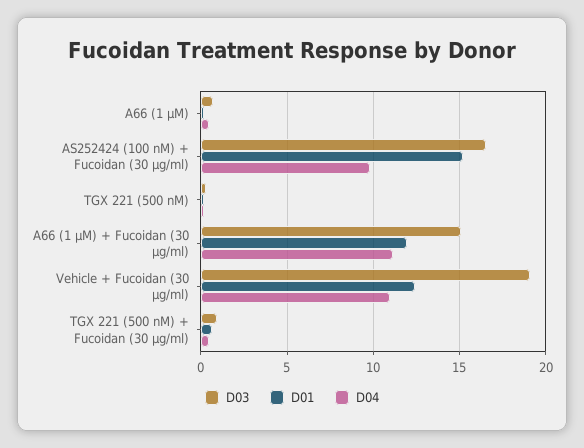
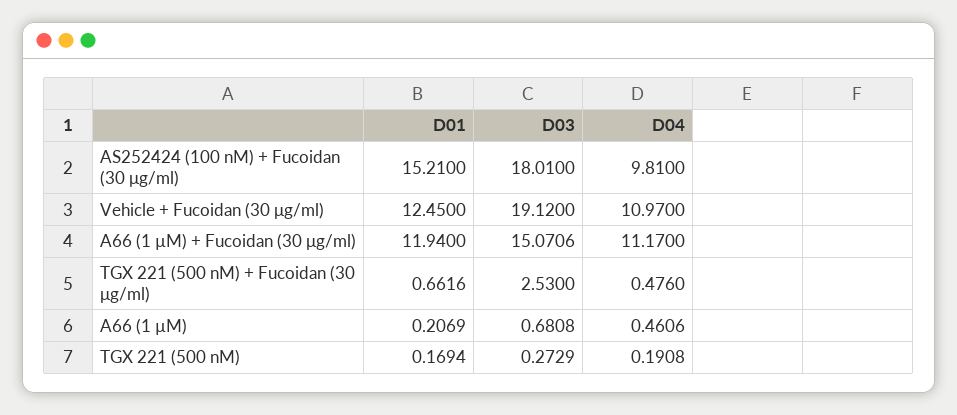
D03, AS252424 (100 nM) + Fucoidan (30 μg/ml): 16.5 -> 18.01
D03, TGX 221 (500 nM) + Fucoidan (30 μg/ml): 1 -> 2.53

